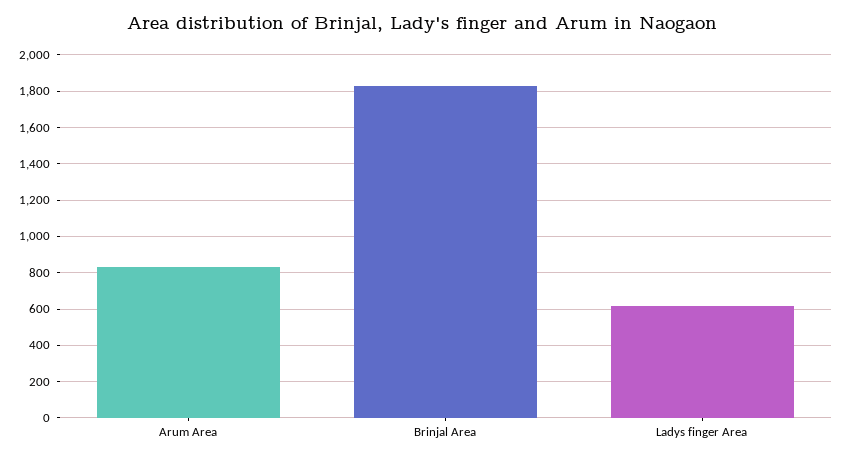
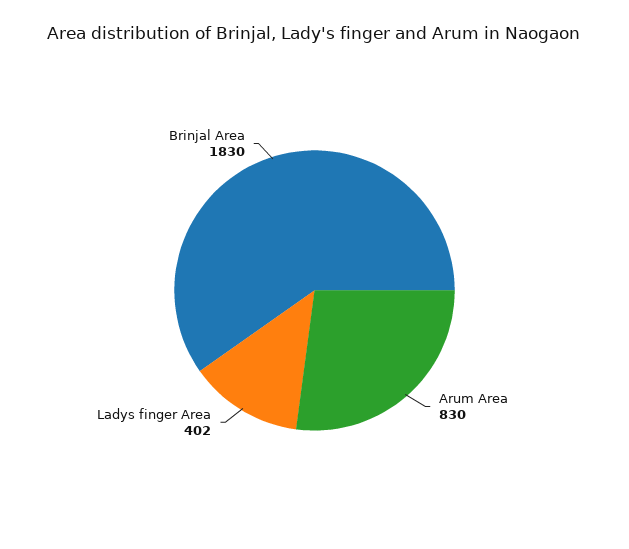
Ladys finger Area: 600 -> 402

